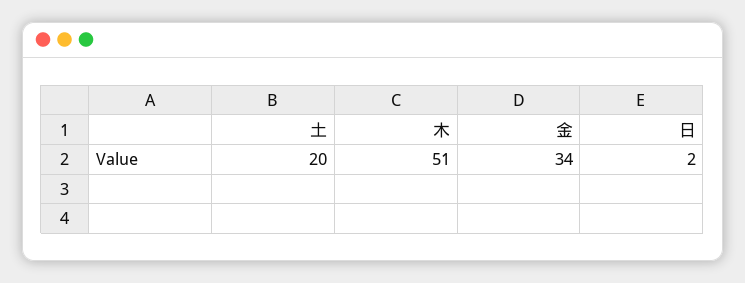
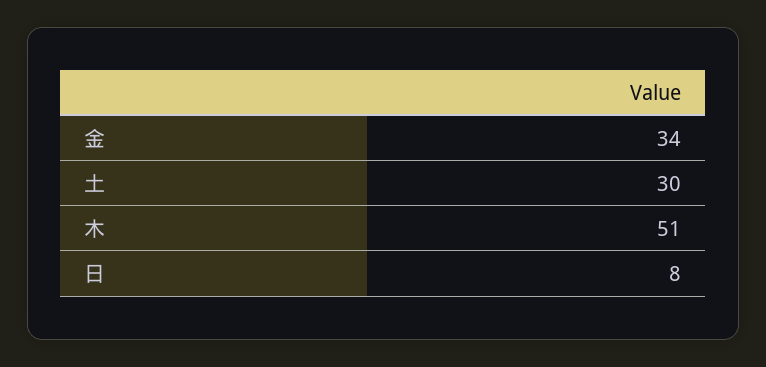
土: 20 -> 30
日: 2 -> 8

